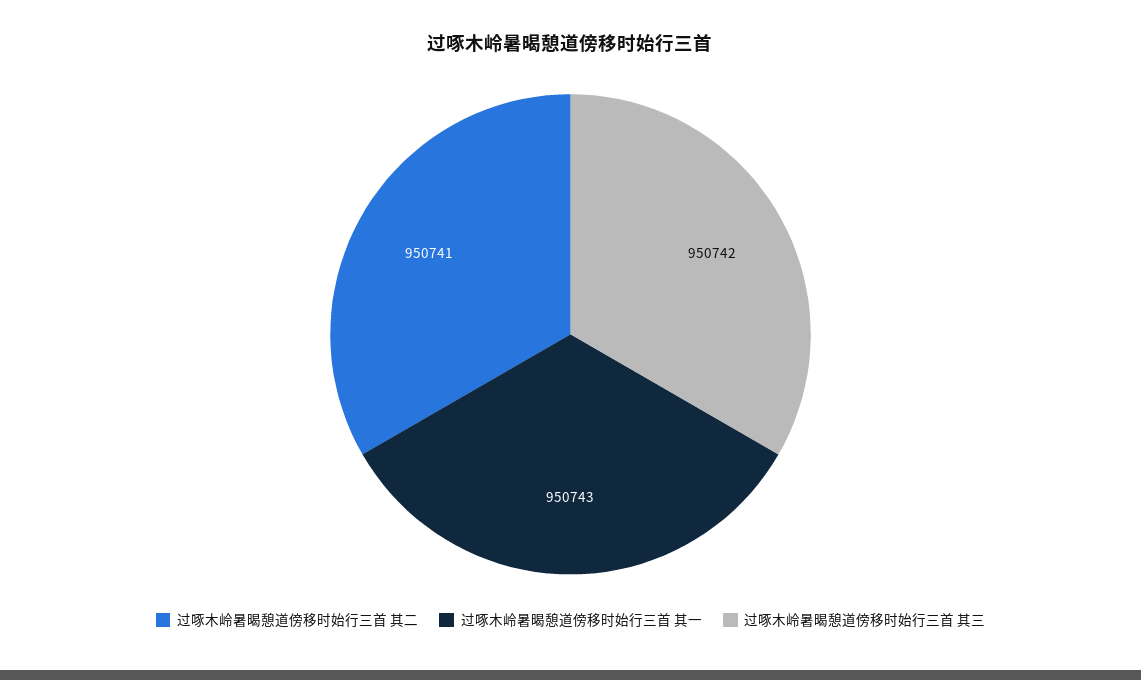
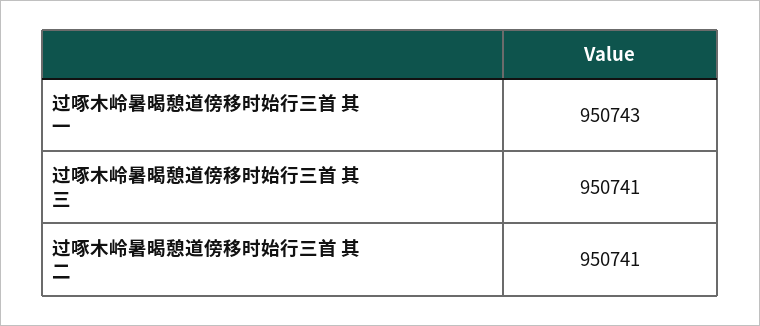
过啄木岭暑暍憩道傍移时始行三首 其三: 950742 -> 950741

